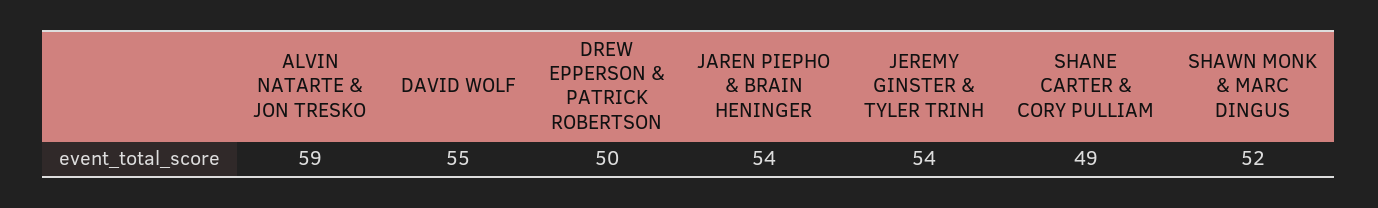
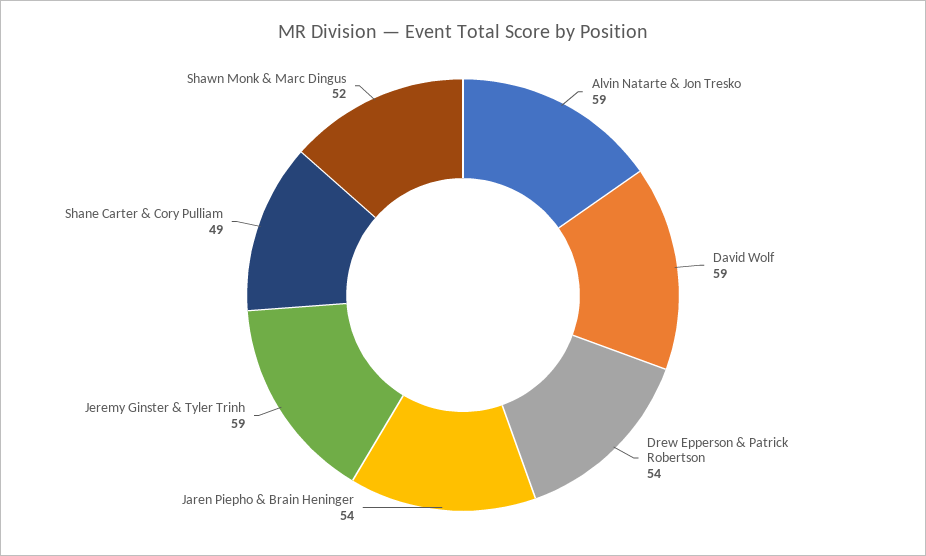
DAVID WOLF: 55 -> 59
DREW EPPERSON & PATRICK ROBERTSON: 50 -> 54
JEREMY GINSTER & TYLER TRINH: 54 -> 59

